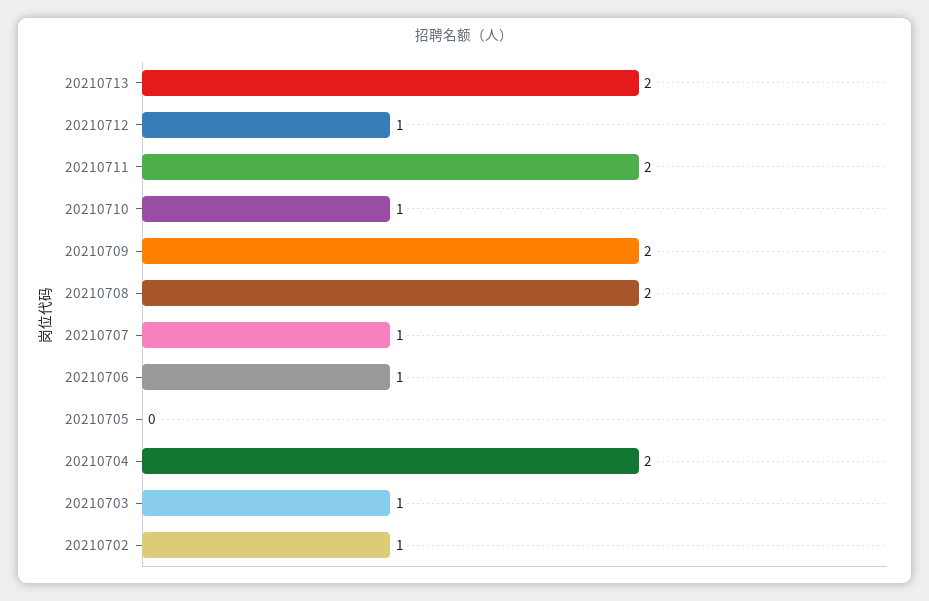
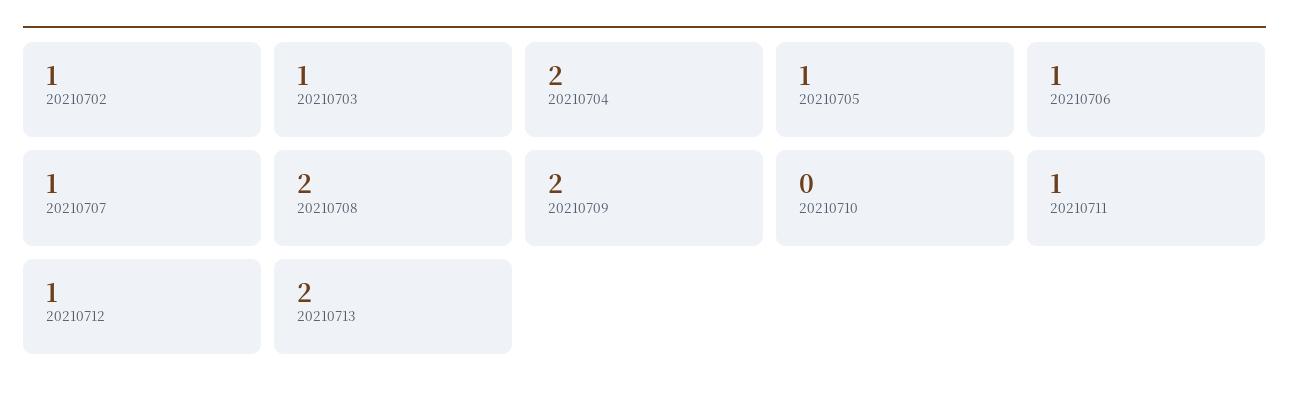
20210711: 2 -> 1
20210710: 1 -> 0
20210705: 0 -> 1

